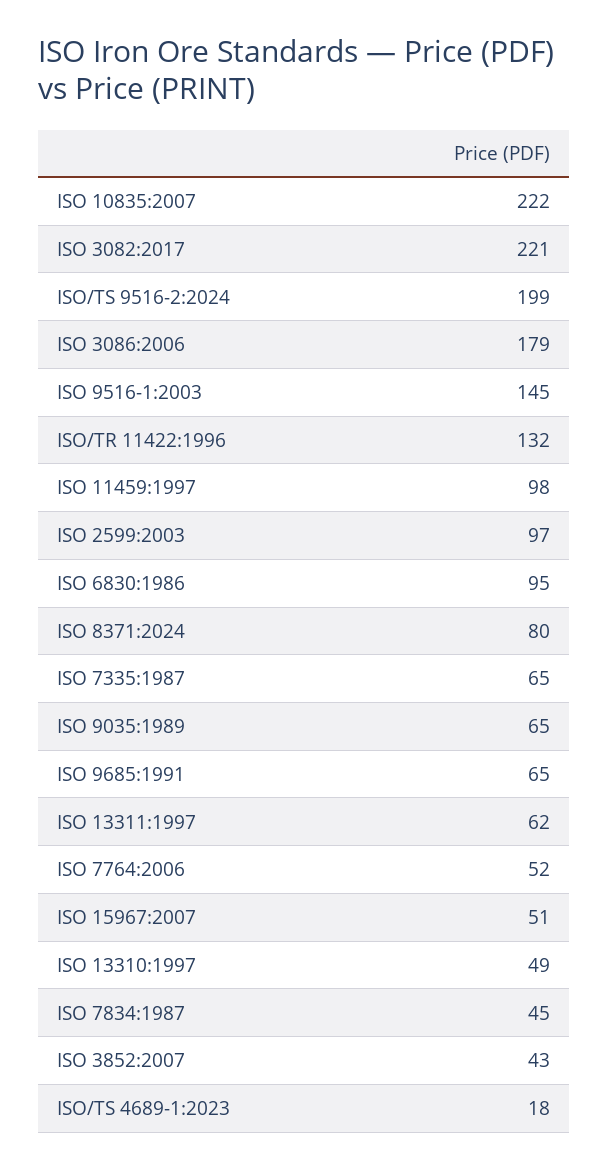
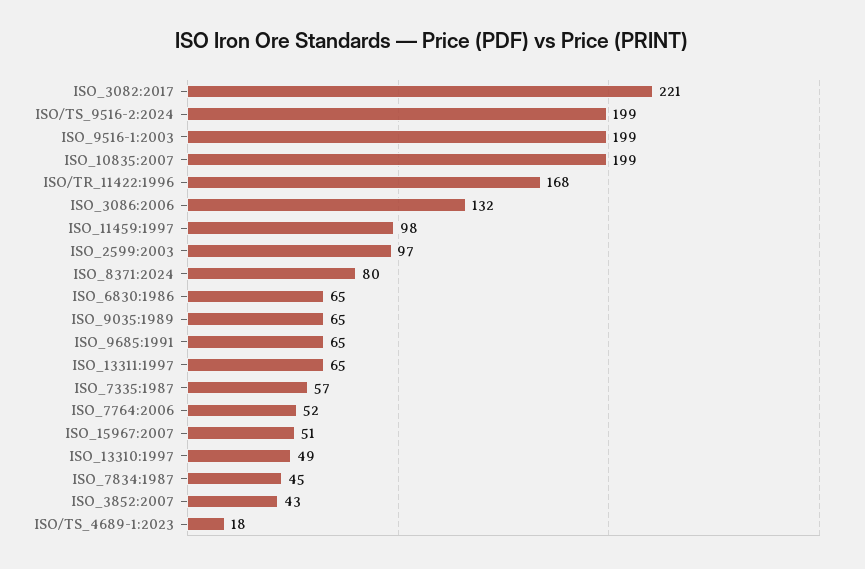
ISO 10835:2007: 222 -> 199
ISO 3086:2006: 179 -> 132
ISO 9516-1:2003: 145 -> 199
ISO/TR 11422:1996: 132 -> 168
ISO 6830:1986: 95 -> 65
ISO 7335:1987: 65 -> 57
ISO 13311:1997: 62 -> 65

